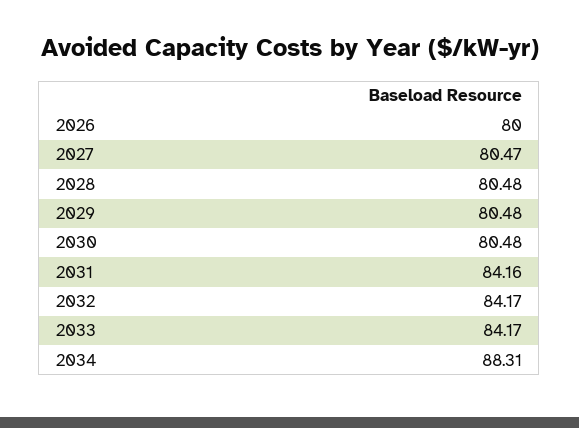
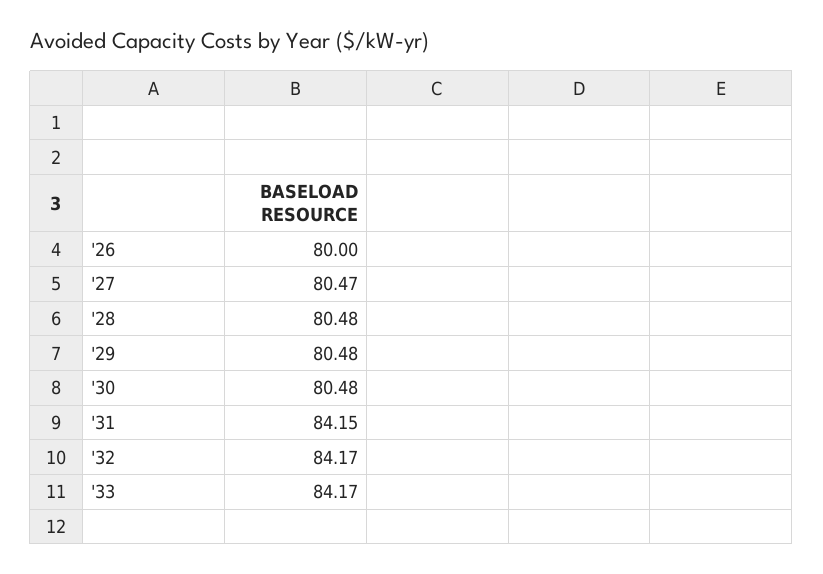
2031: 84.16 -> 84.15
2034: 88.31 -> none

